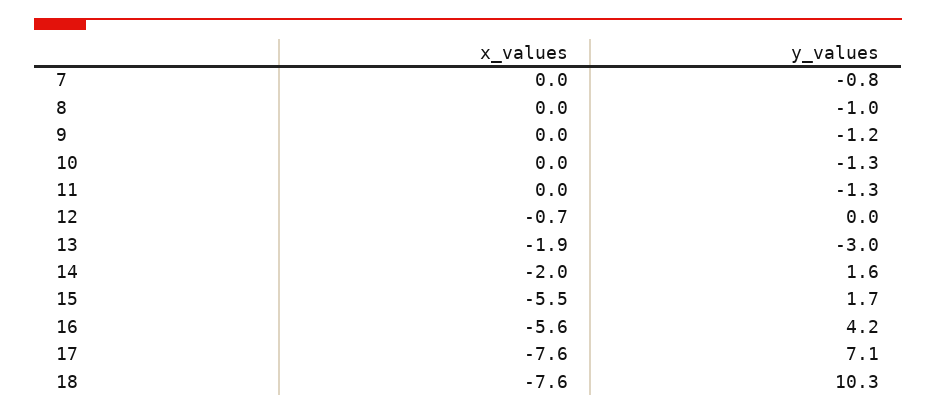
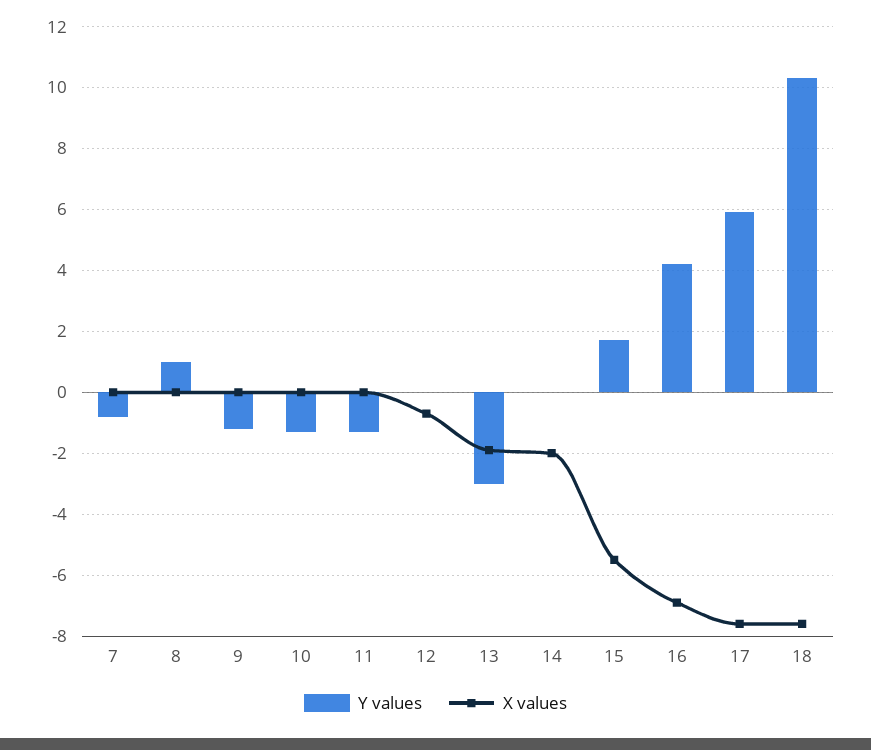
y_values, 8: -1 -> 1
y_values, 14: 1.6 -> 0
x_values, 16: -5.6 -> -7
y_values, 17: 7.1 -> 6

